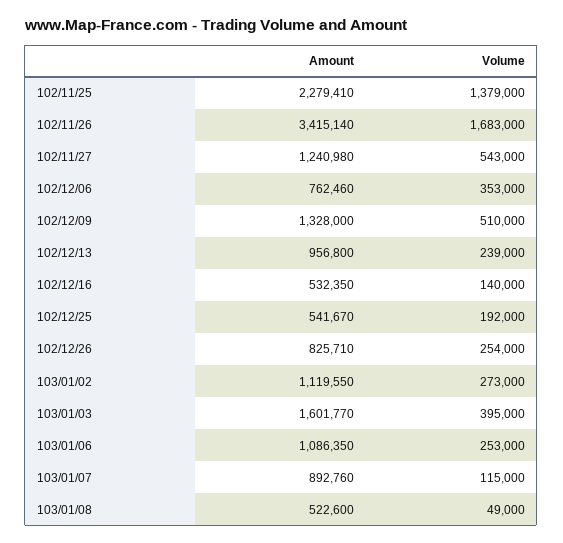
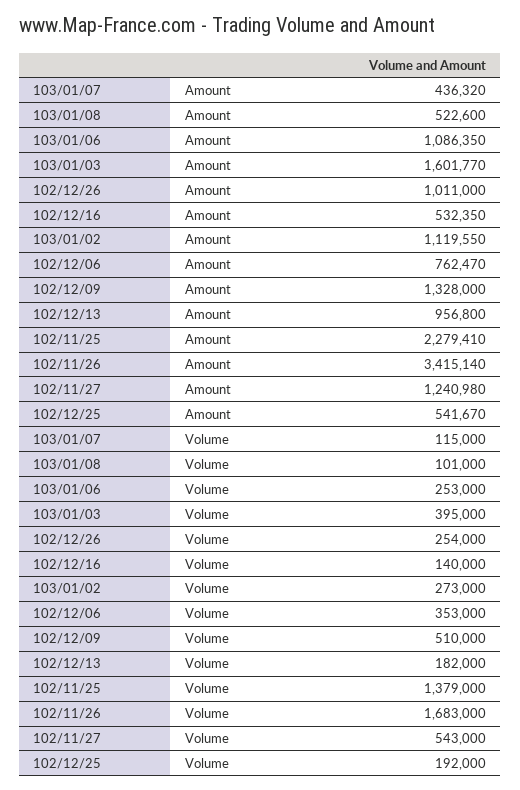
Amount, 102/12/06: 762460 -> 762470
Volume, 102/12/13: 239000 -> 182000
Amount, 102/12/26: 825710 -> 1011000
Amount, 103/01/07: 892760 -> 436320
Volume, 103/01/08: 49000 -> 101000

